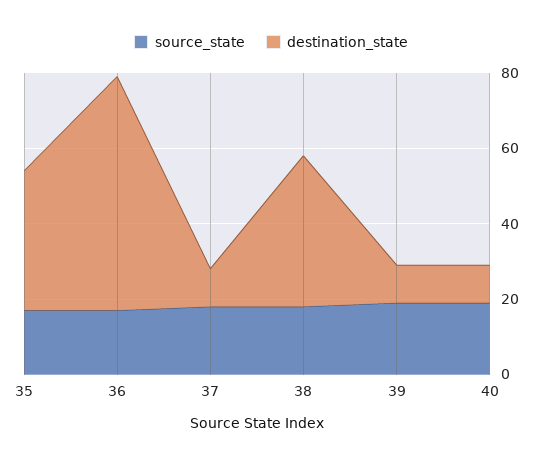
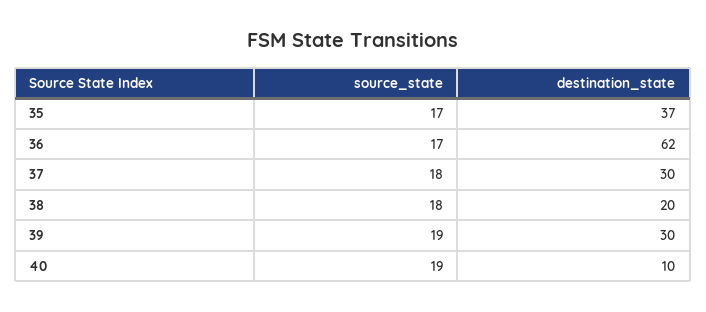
destination_state, 37: 10 -> 30
destination_state, 38: 40 -> 20
destination_state, 39: 10 -> 30

